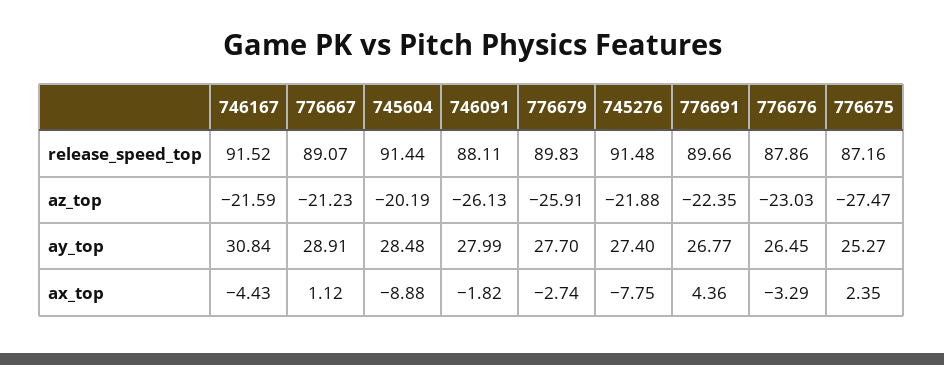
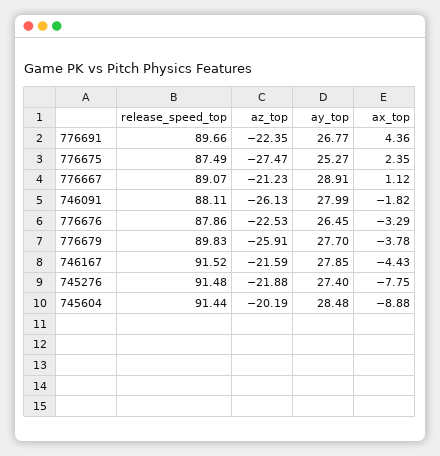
776675, release_speed_top: 87.16 -> 87.49
776676, az_top: -23.03 -> -22.53
746167, ay_top: 30.84 -> 27.85
776679, ax_top: -2.74 -> -3.78

